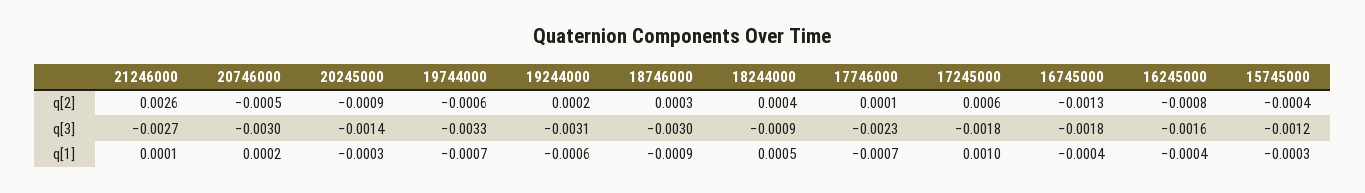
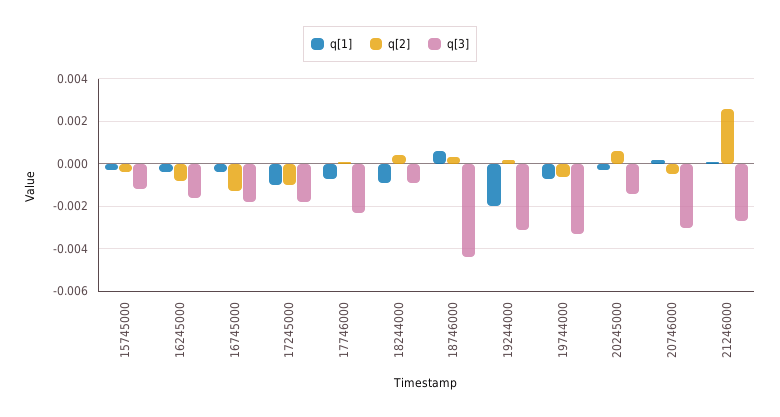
q[2], 20245000: -0.0009 -> 0.0005
q[2], 17245000: 0.0006 -> -0.001
q[3], 18746000: -0.003 -> -0.0045
q[1], 19244000: -0.0006 -> -0.002
q[1], 18746000: -0.0009 -> 0.0005
q[1], 18244000: 0.0005 -> -0.001
q[1], 17245000: 0.001 -> -0.001

